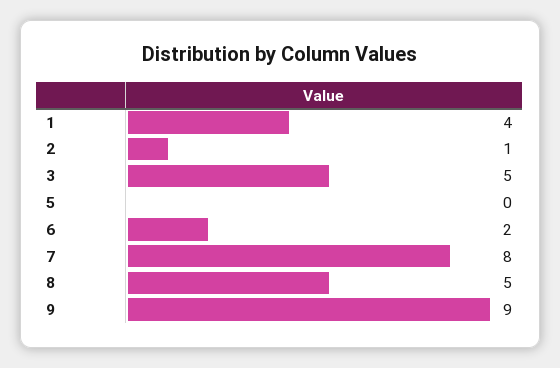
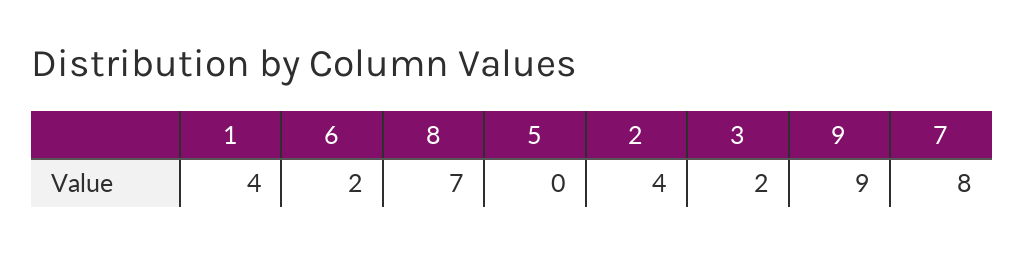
2: 1 -> 4
3: 5 -> 2
8: 5 -> 7

